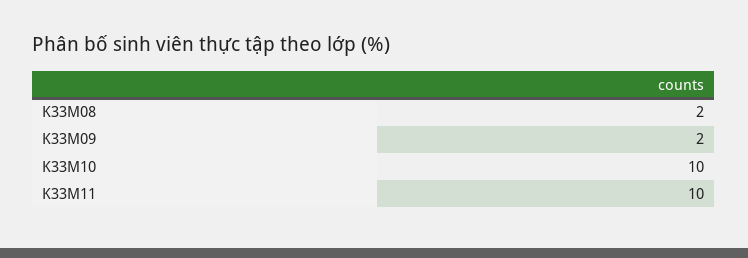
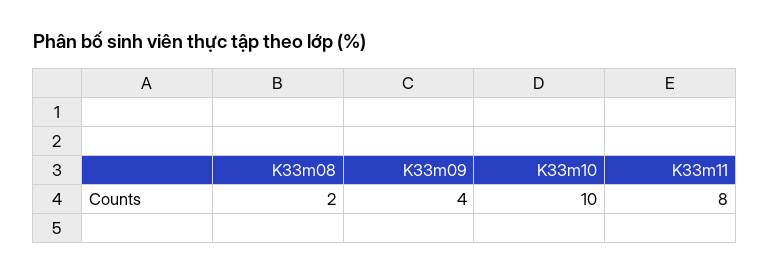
K33M09: 2 -> 4
K33M11: 10 -> 8

